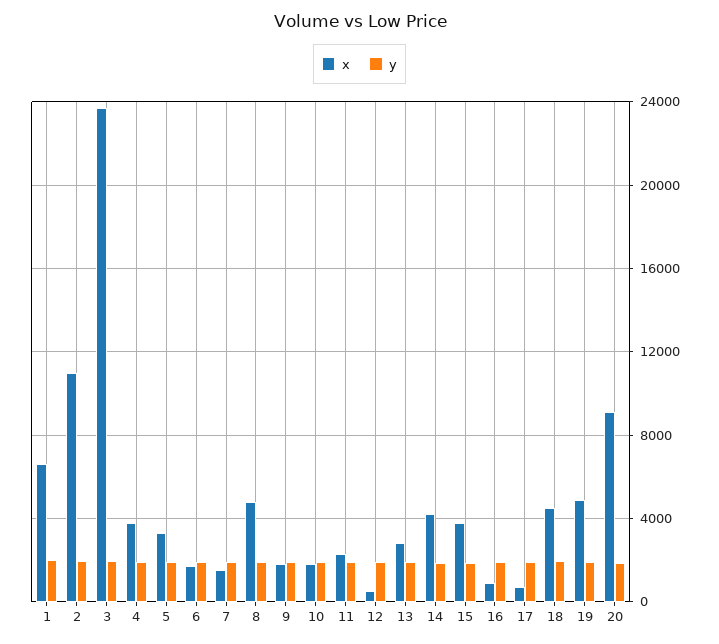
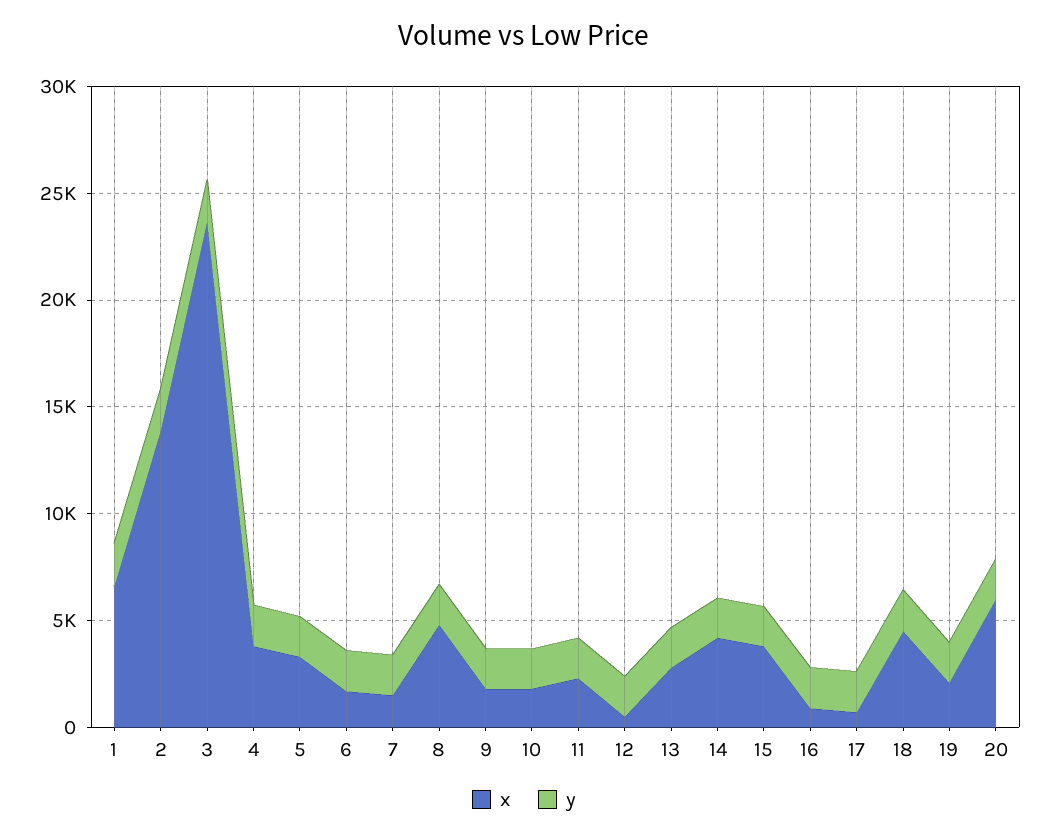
x, 2: 11000 -> 14000
x, 19: 5000 -> 2000
x, 20: 9000 -> 6000

